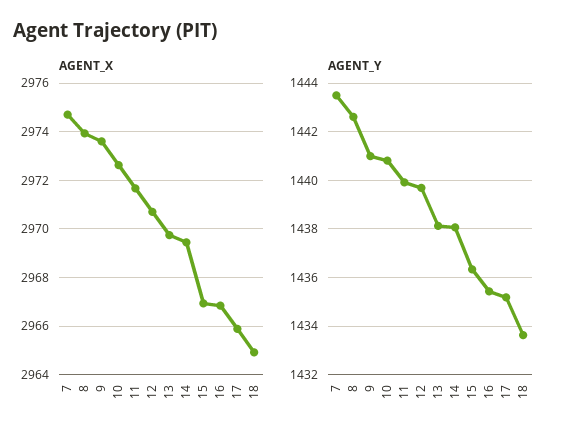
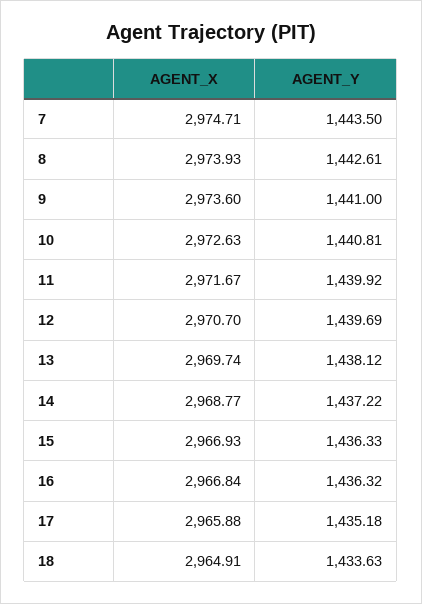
AGENT_X, 14: 2969.5 -> 2968.77
AGENT_Y, 14: 1438 -> 1437.22
AGENT_Y, 16: 1435.5 -> 1436.32

